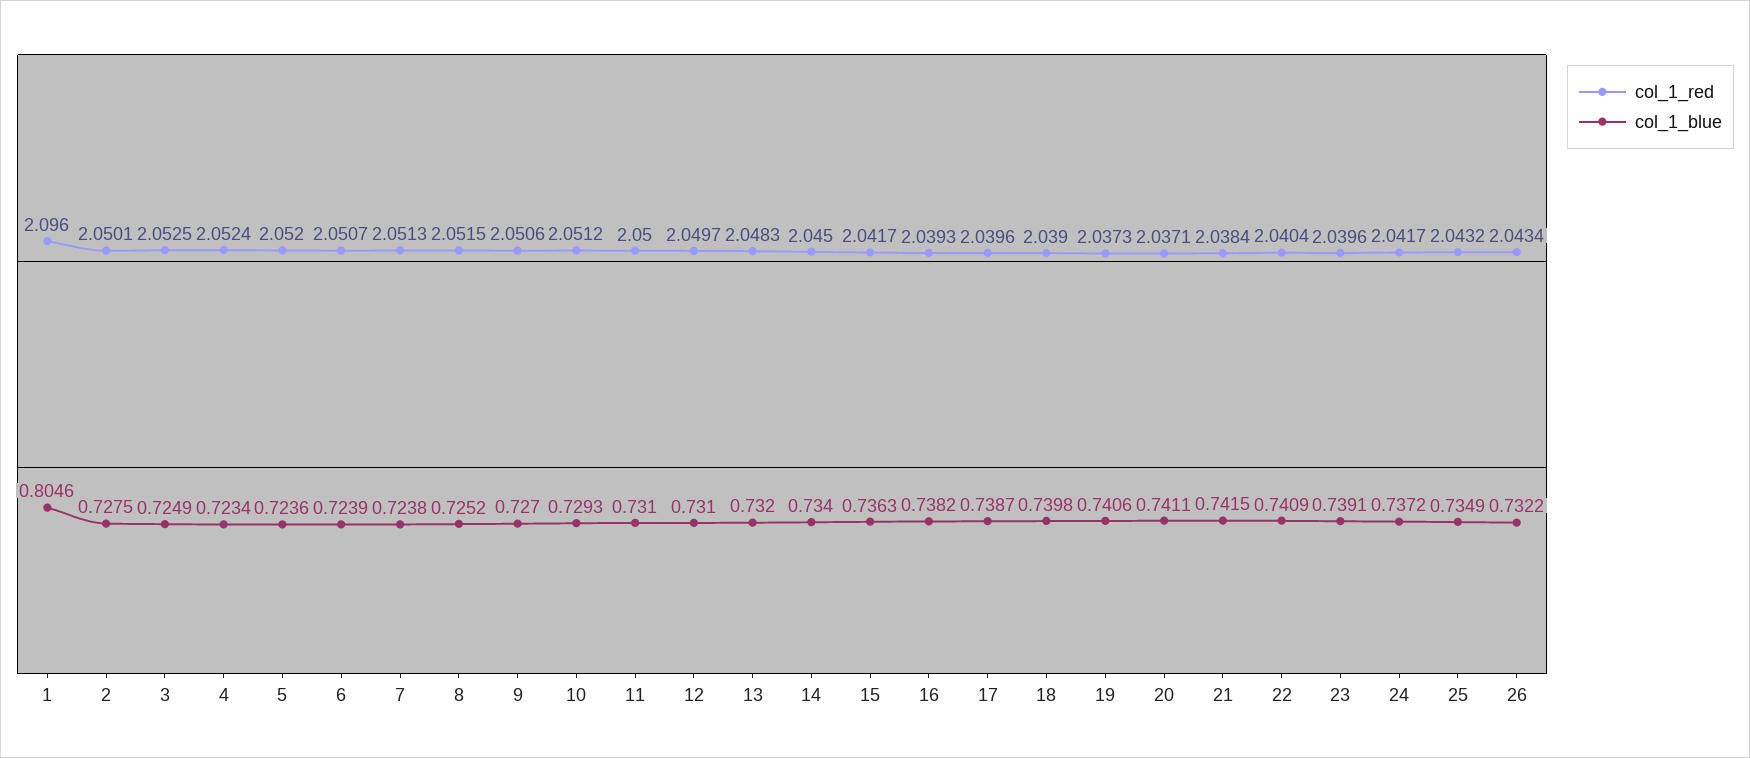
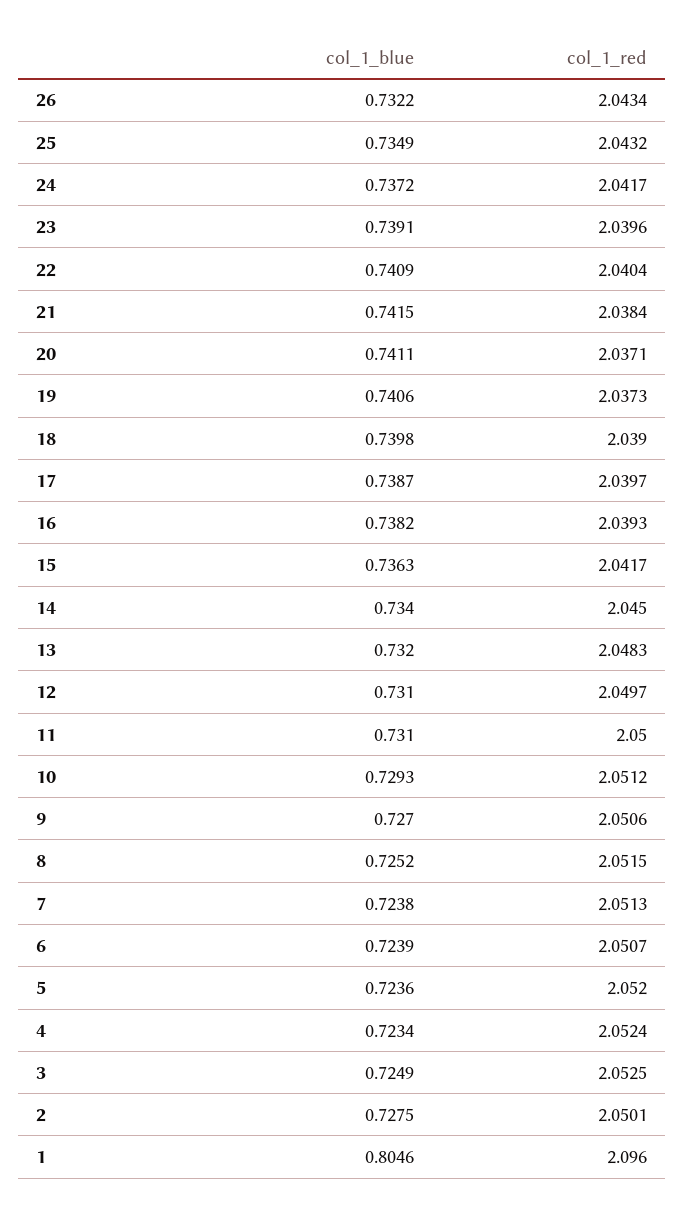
col_1_red, 17: 2.0396 -> 2.0397

